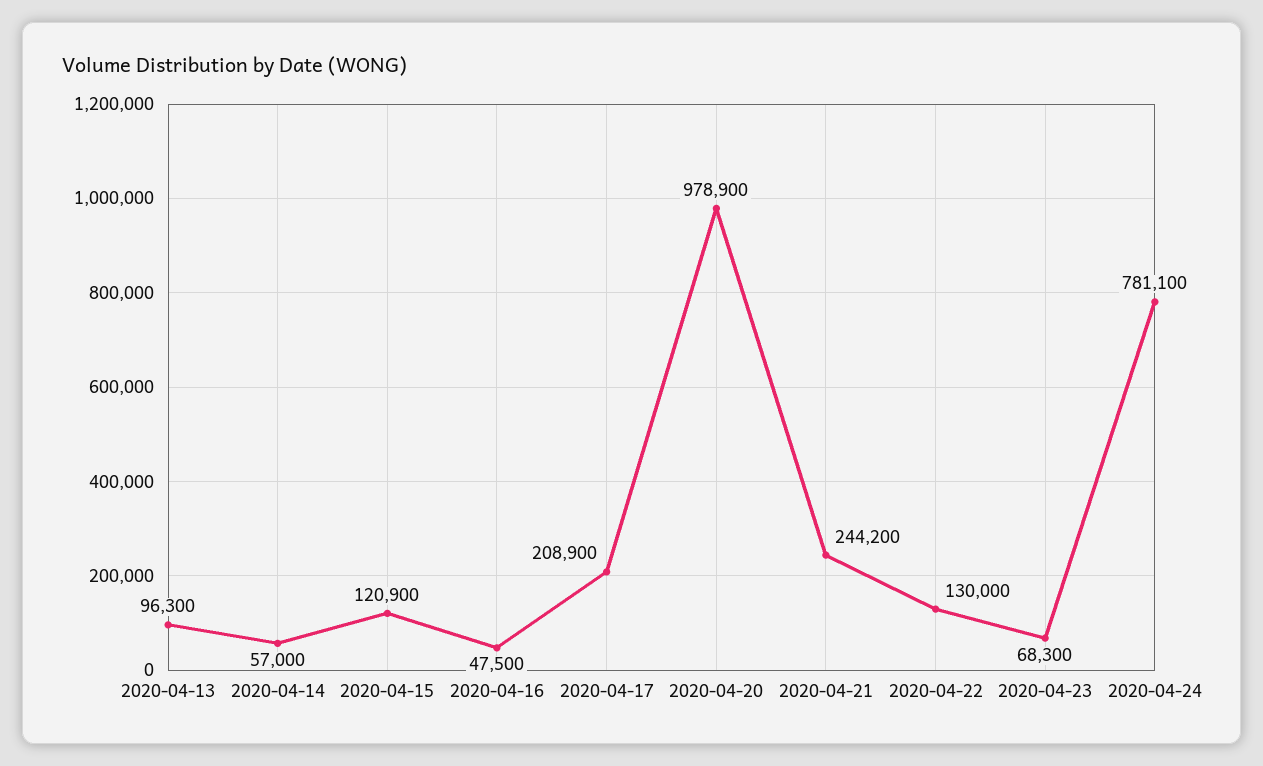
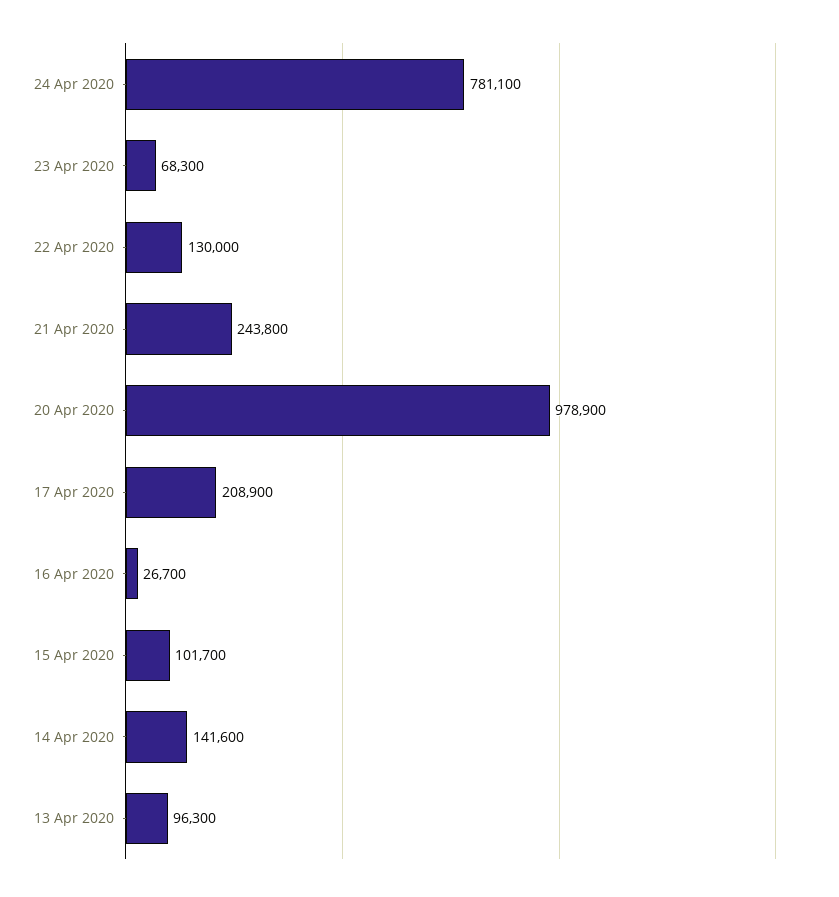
2020-04-14: 57000 -> 141600
2020-04-15: 120900 -> 101700
2020-04-16: 47500 -> 26700
2020-04-21: 244200 -> 243800

